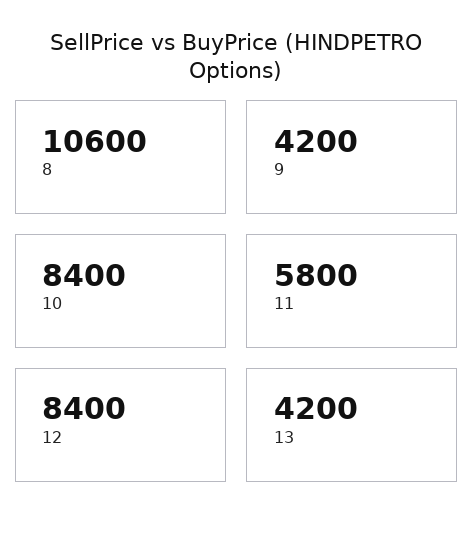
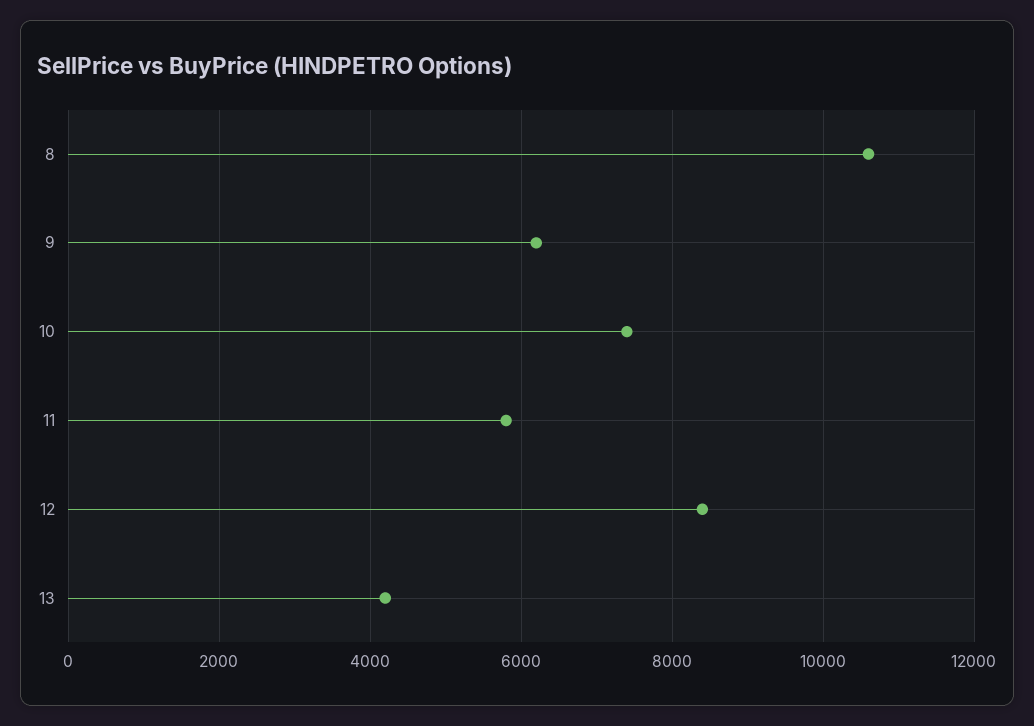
9: 4200 -> 6200
10: 8400 -> 7400

